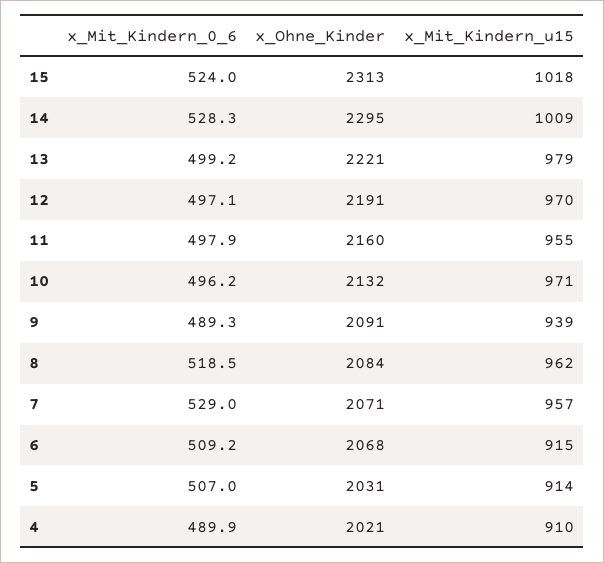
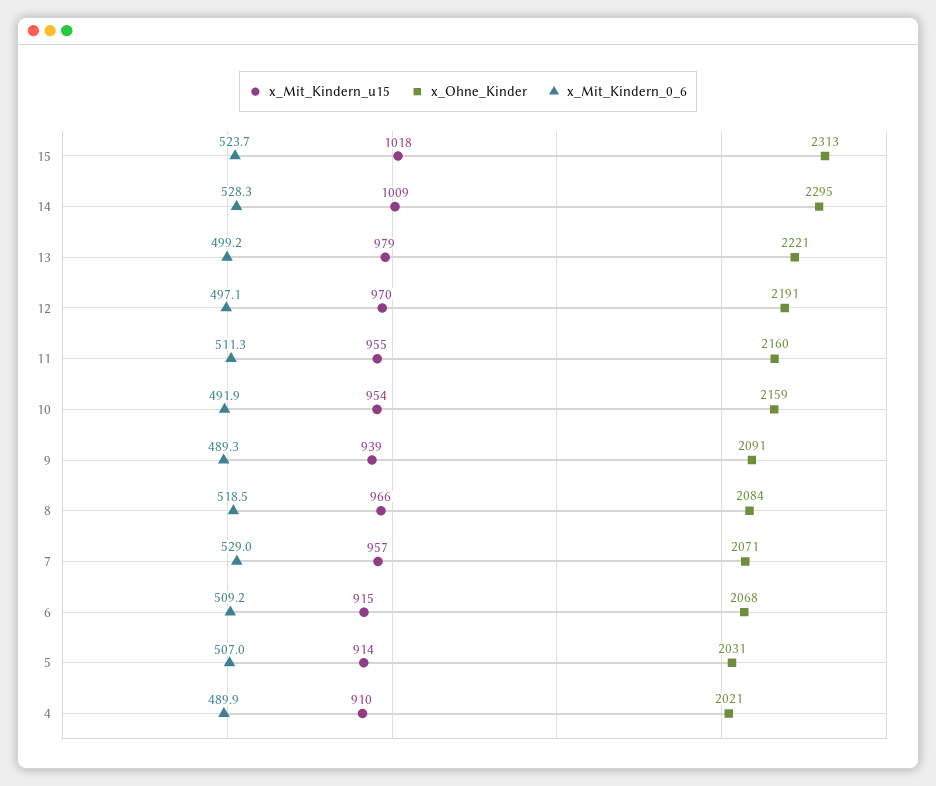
x_Mit_Kindern_0_6, 15: 524 -> 523.7
x_Mit_Kindern_0_6, 11: 497.9 -> 511.3
x_Mit_Kindern_0_6, 10: 496.2 -> 491.9
x_Ohne_Kinder, 10: 2132 -> 2159
x_Mit_Kindern_u15, 10: 971 -> 954
x_Mit_Kindern_u15, 8: 962 -> 966

